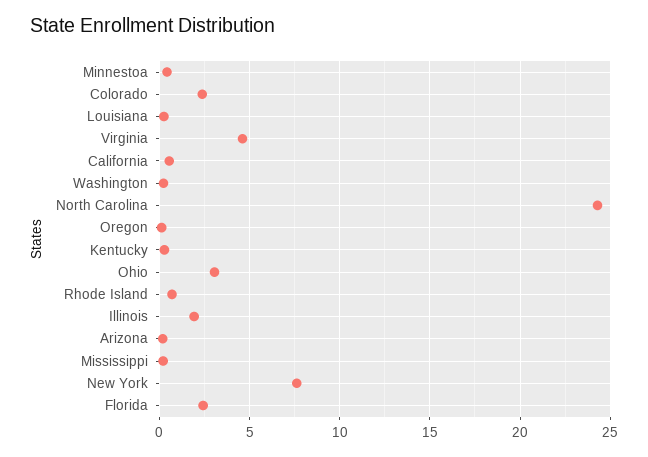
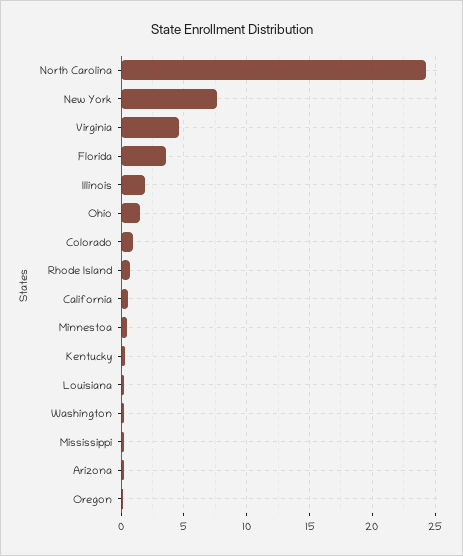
Colorado: 2.5 -> 1
Ohio: 3 -> 1.5
Florida: 2.5 -> 3.5

